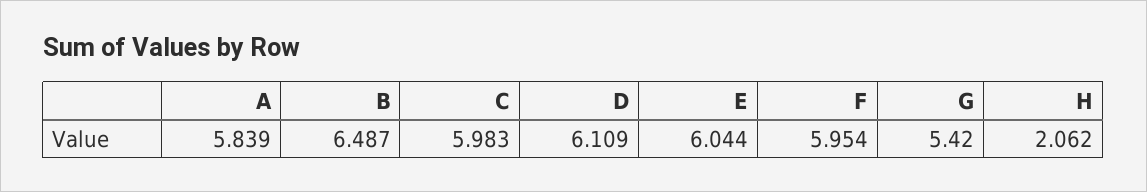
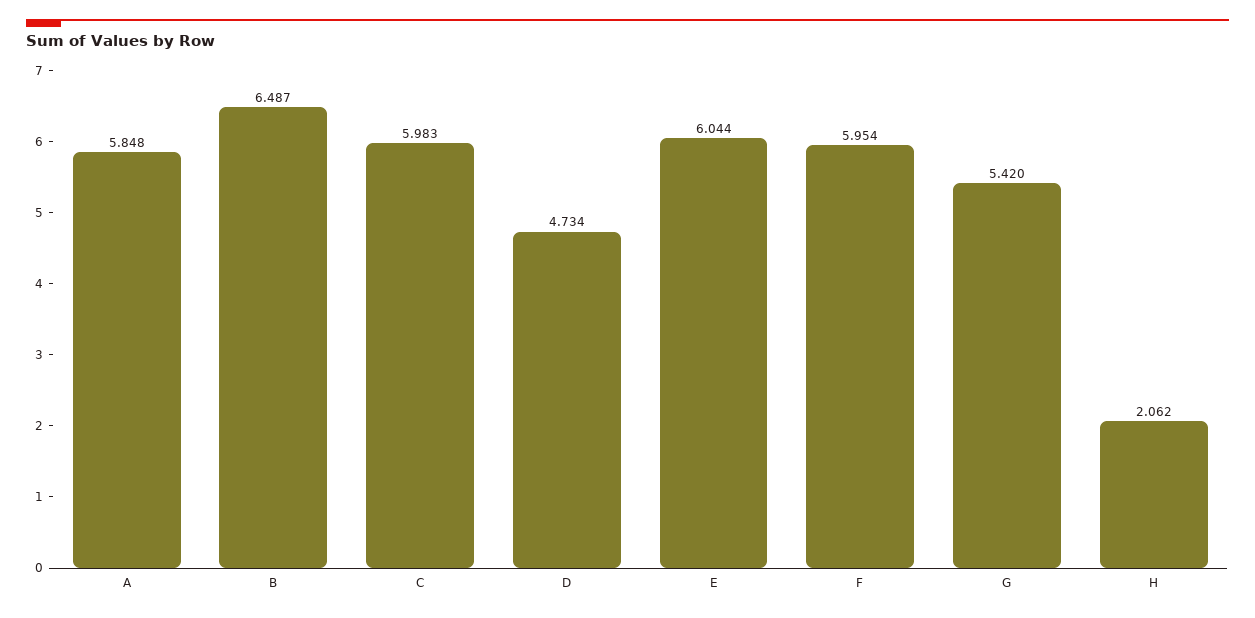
A: 5.839 -> 5.848
D: 6.109 -> 4.734

